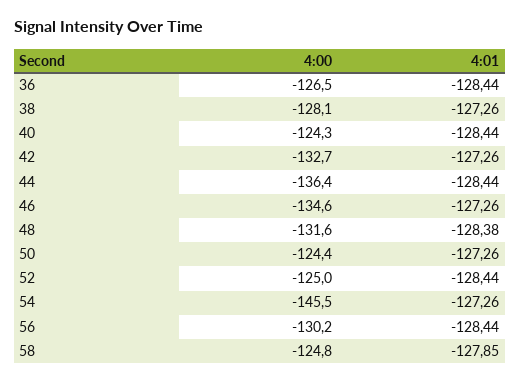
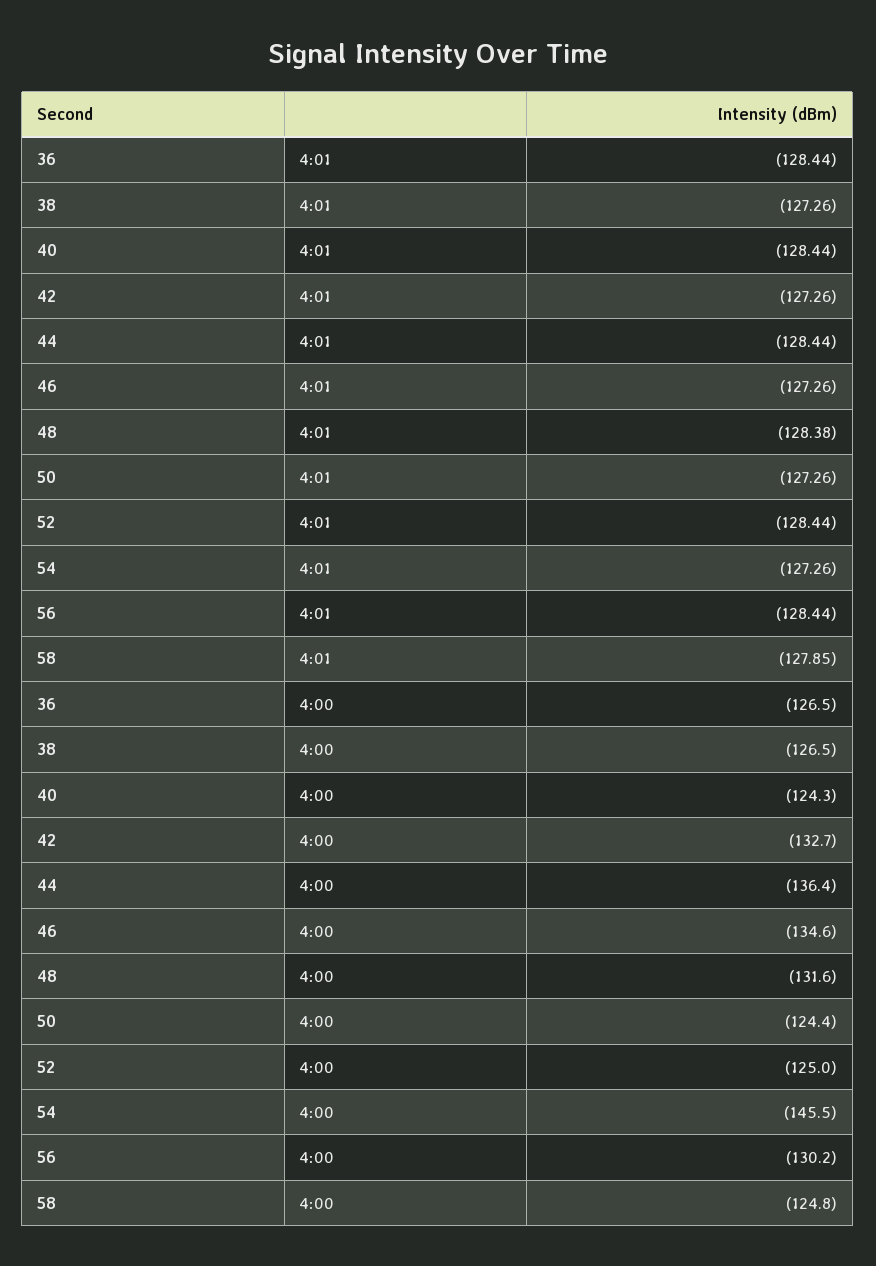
4:00, 38: -128.1 -> -126.5

